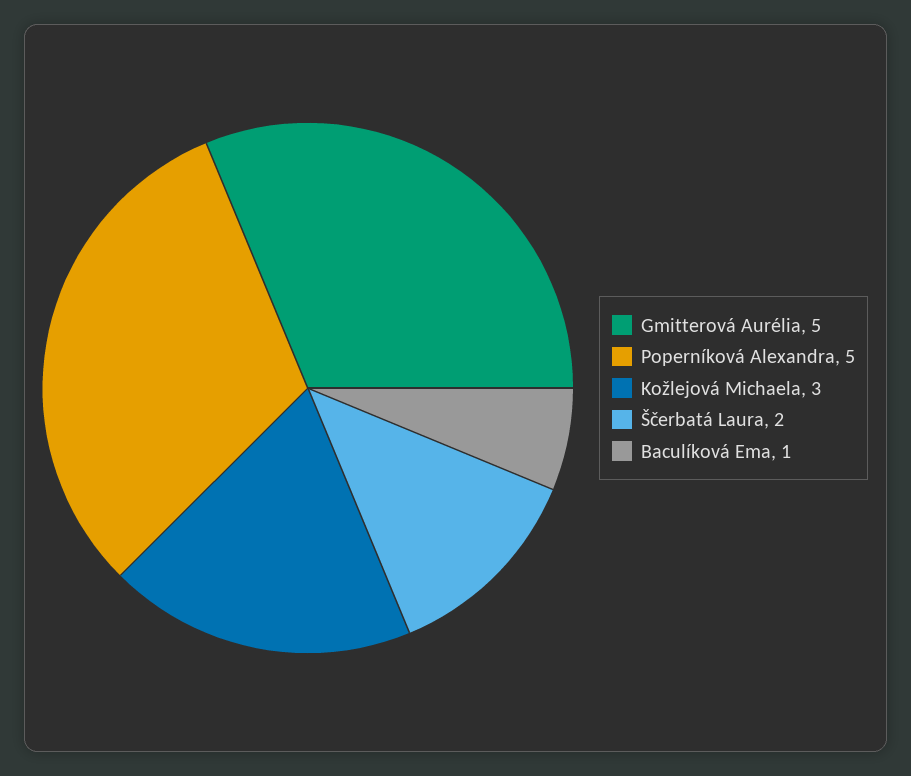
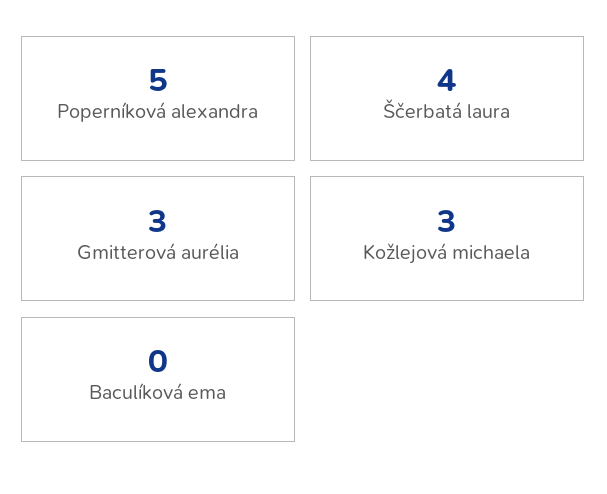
Gmitterová Aurélia: 5 -> 3
Ščerbatá Laura: 2 -> 4
Baculíková Ema: 1 -> 0

